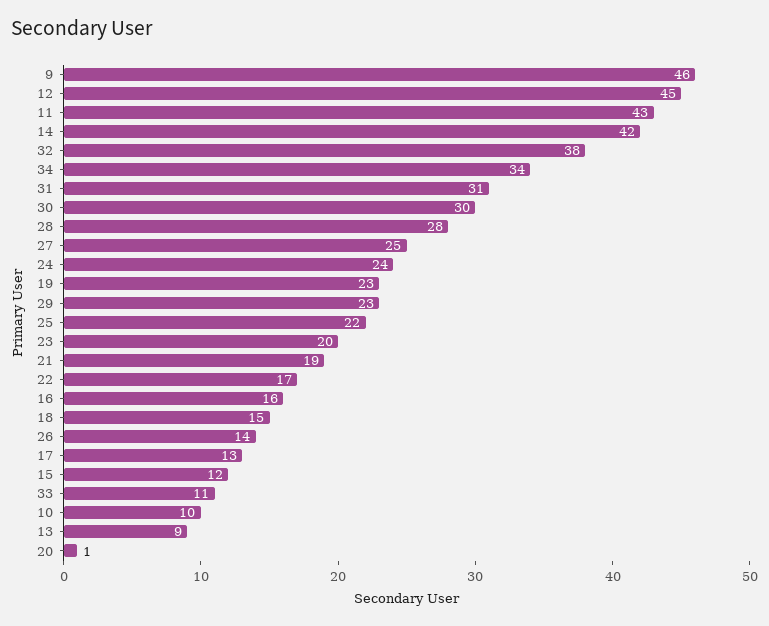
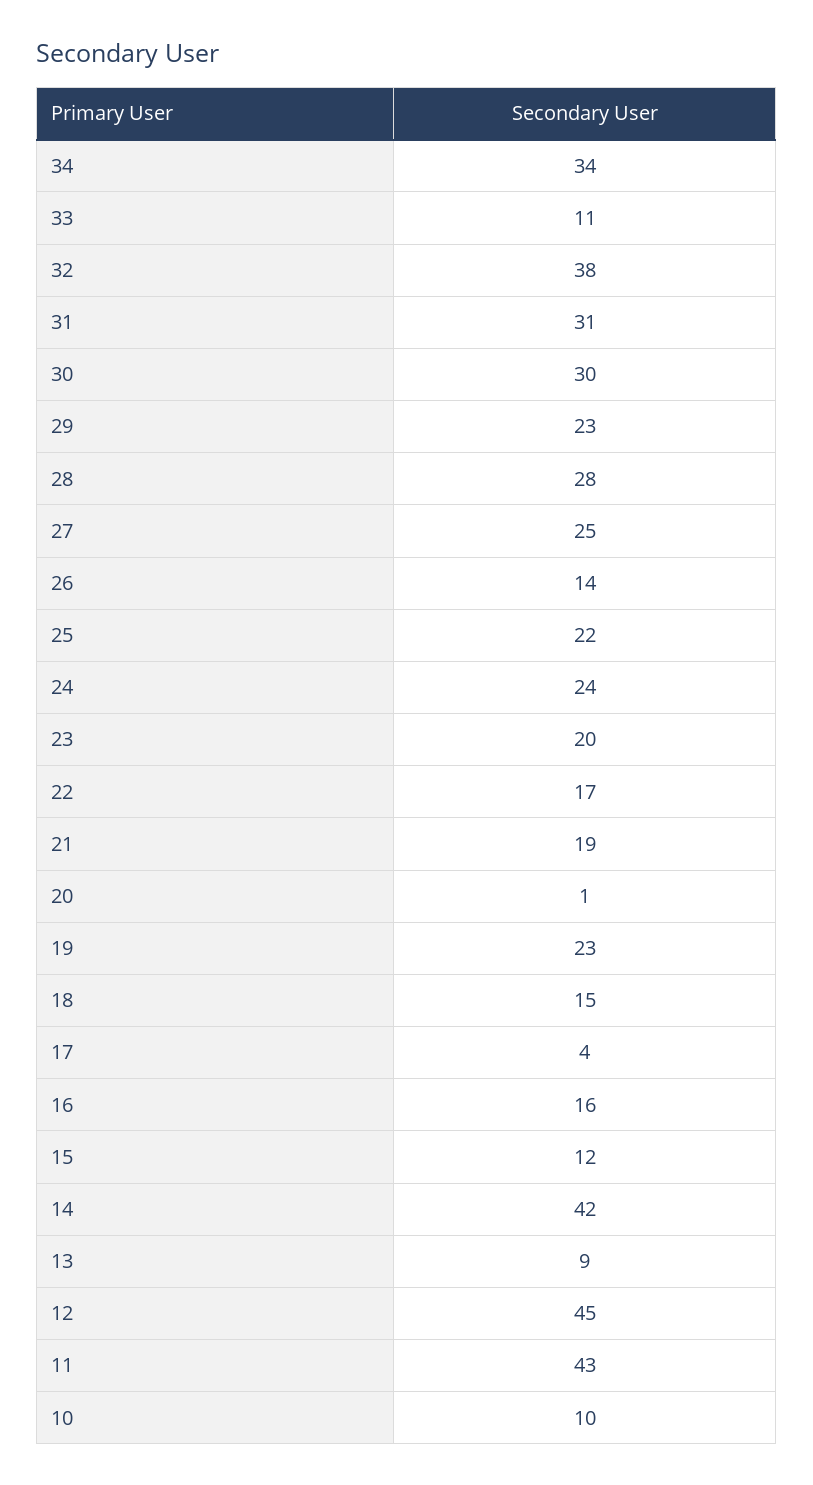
9: 46 -> none
17: 13 -> 4

